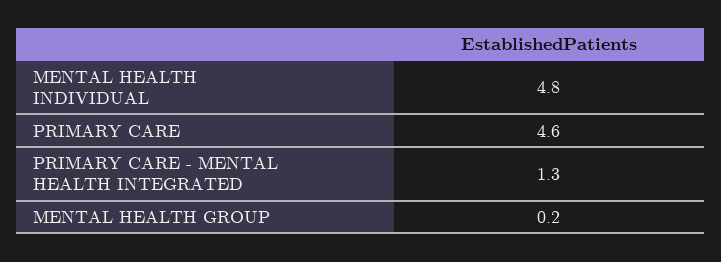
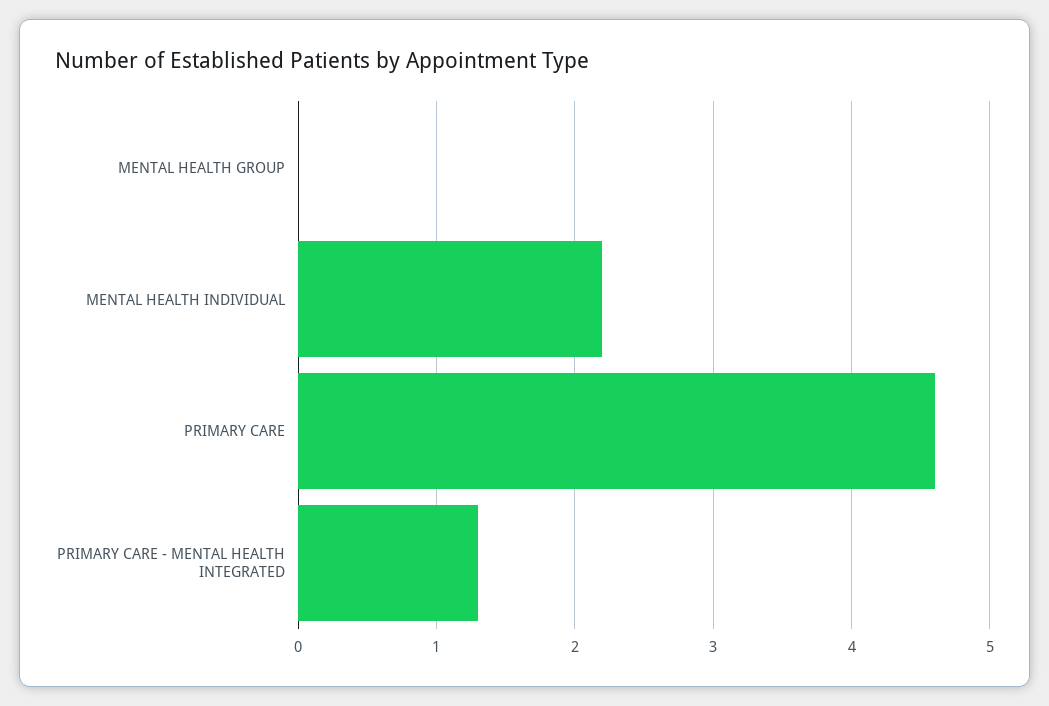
MENTAL HEALTH INDIVIDUAL: 4.8 -> 2.2
MENTAL HEALTH GROUP: 0.2 -> 0

